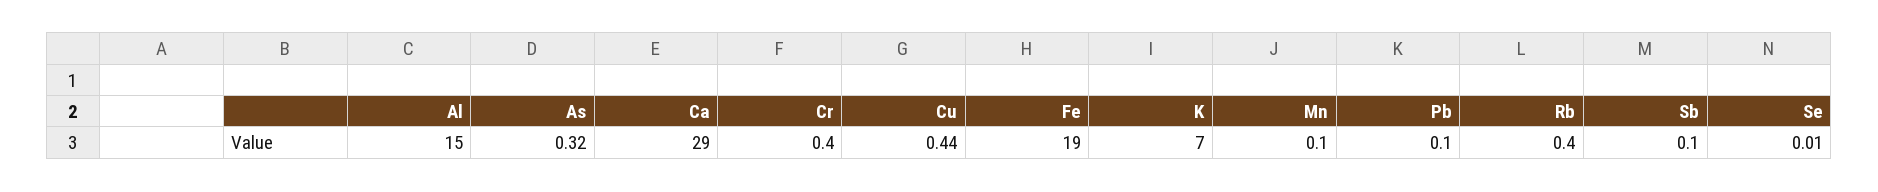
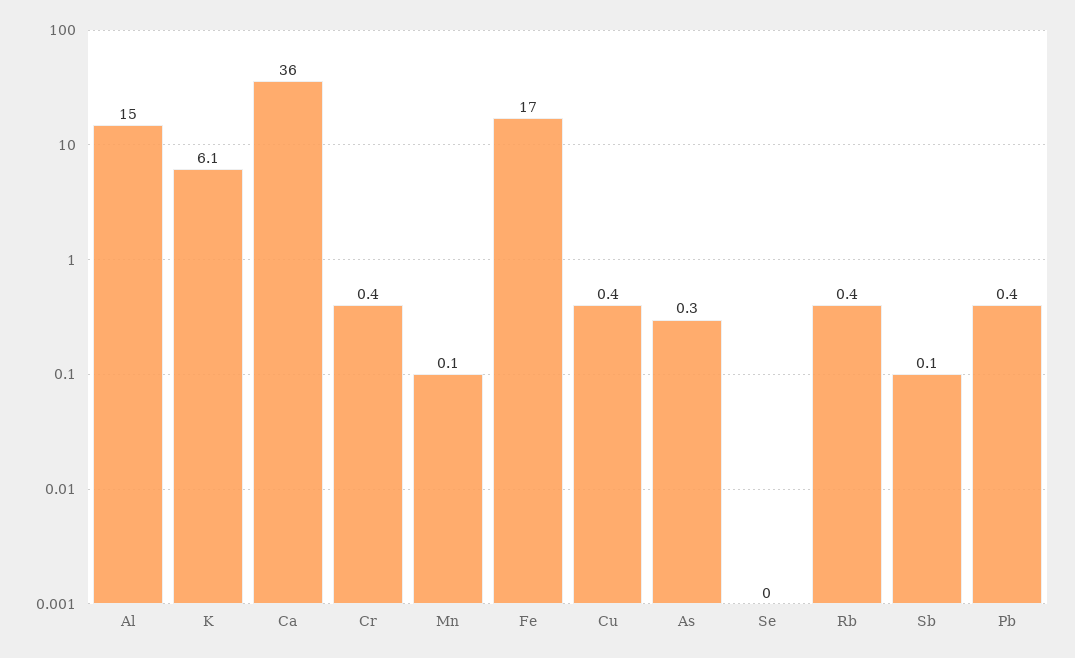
Ca: 29 -> 36
Fe: 19 -> 17
K: 7 -> 6.1
Pb: 0.1 -> 0.4

